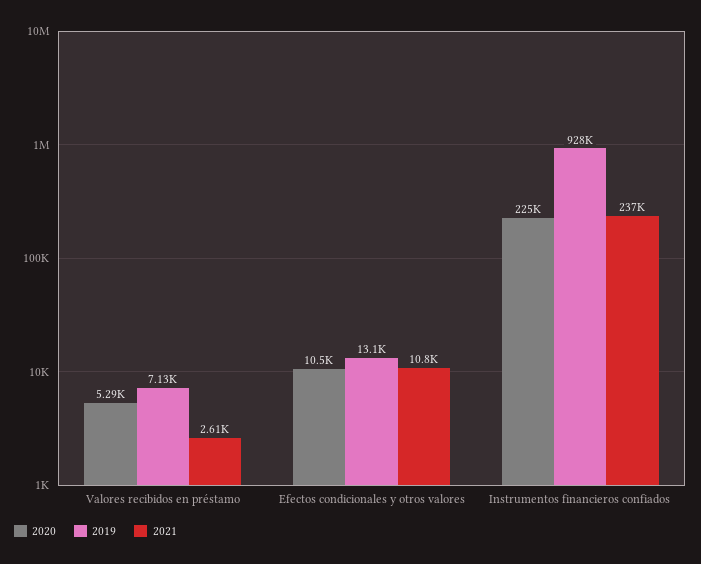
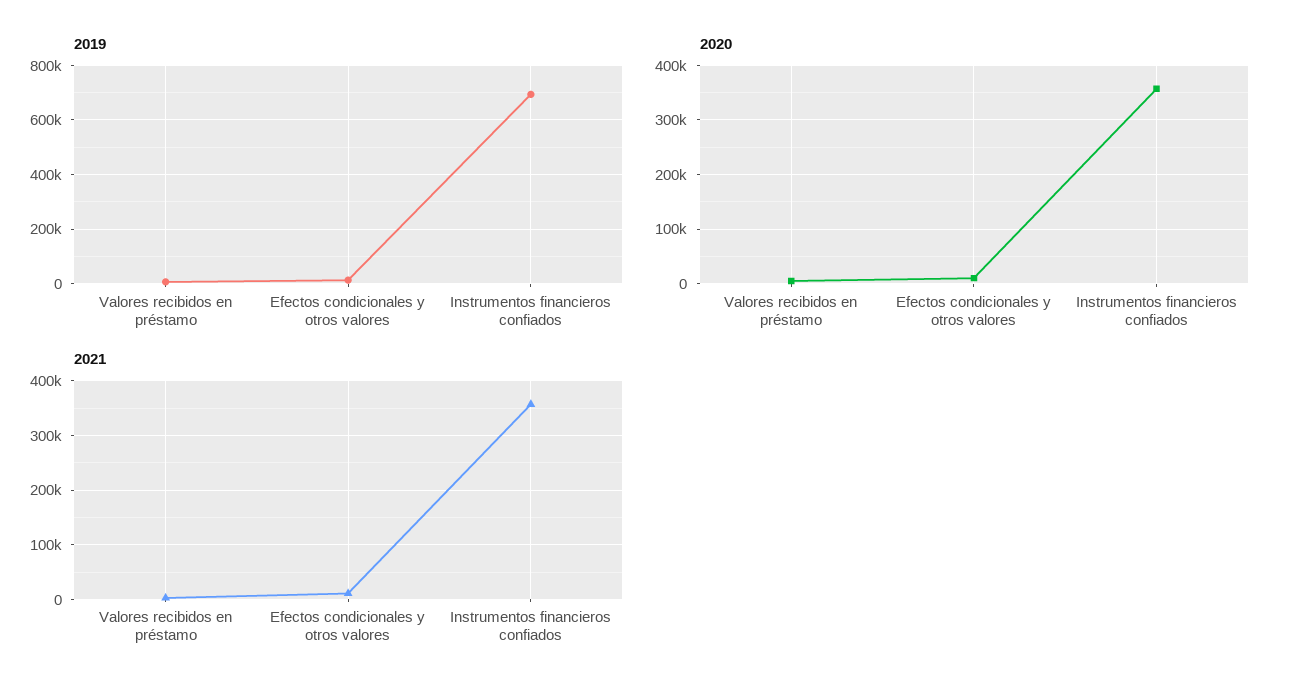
2020, Instrumentos financieros confiados: 225000 -> 360000
2019, Instrumentos financieros confiados: 928000 -> 700000
2021, Instrumentos financieros confiados: 237000 -> 360000

